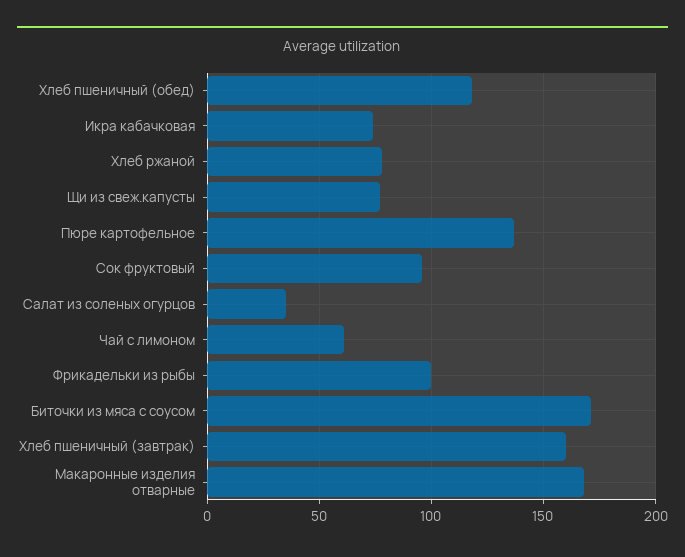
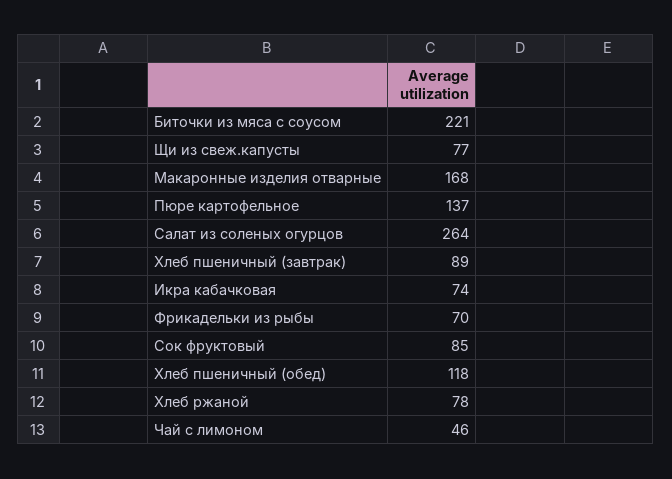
Сок фруктовый: 95 -> 85
Салат из соленых огурцов: 35 -> 264
Чай с лимоном: 60 -> 46
Фрикадельки из рыбы: 100 -> 70
Биточки из мяса с соусом: 170 -> 221
Хлеб пшеничный (завтрак): 160 -> 89

